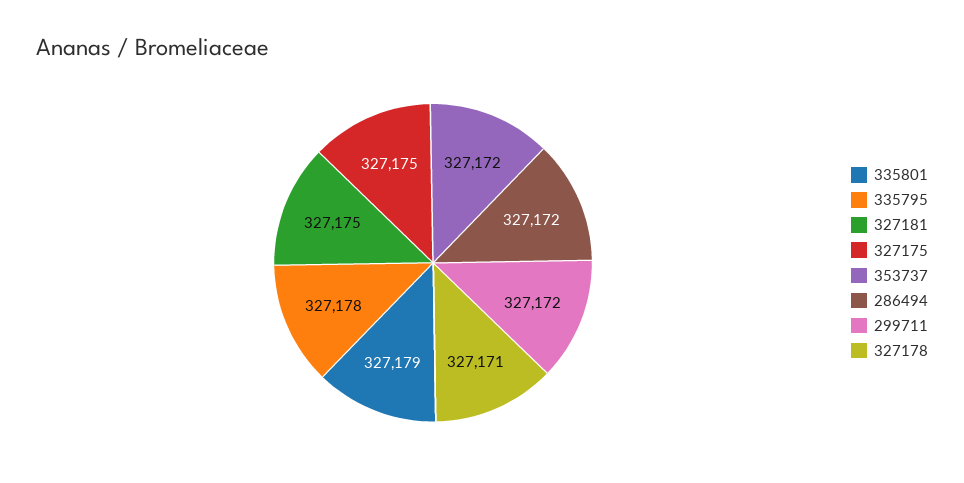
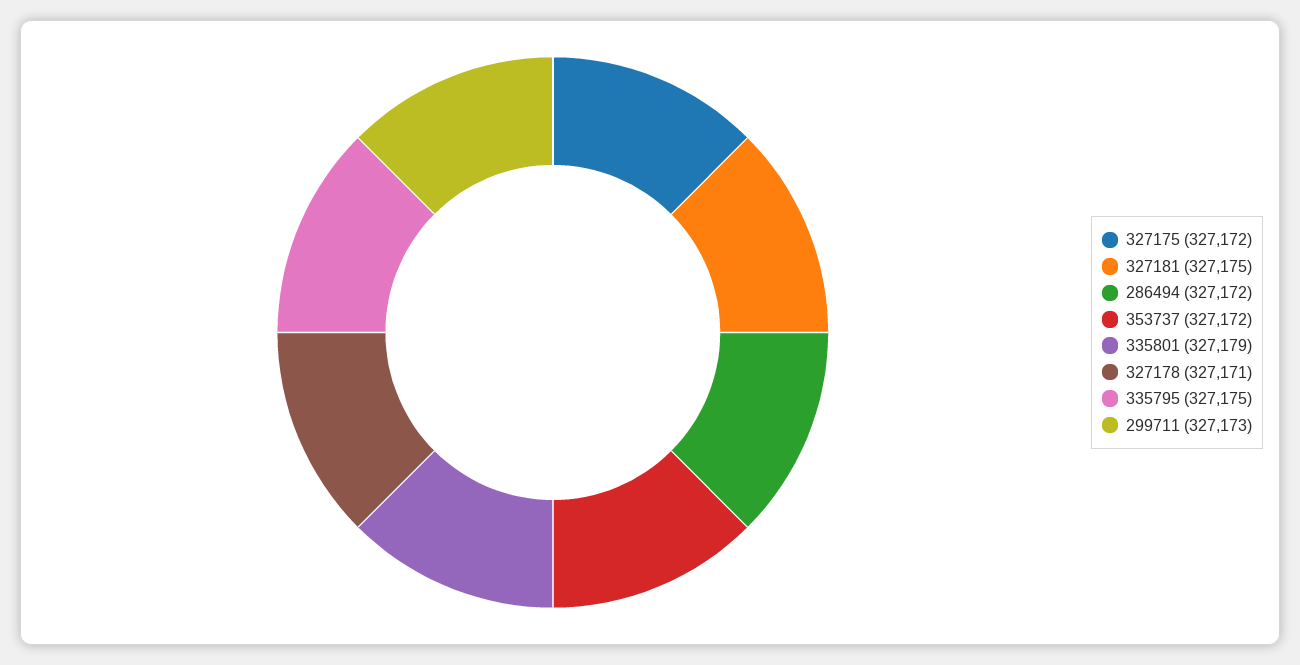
335795: 327178 -> 327175
327175: 327175 -> 327172
299711: 327172 -> 327173

